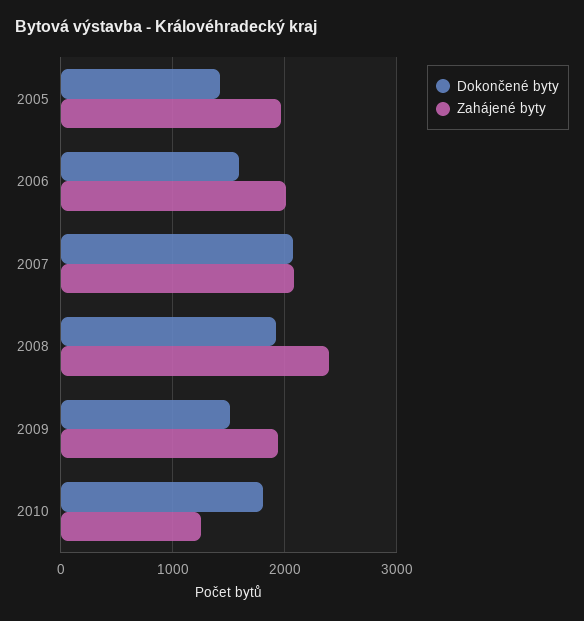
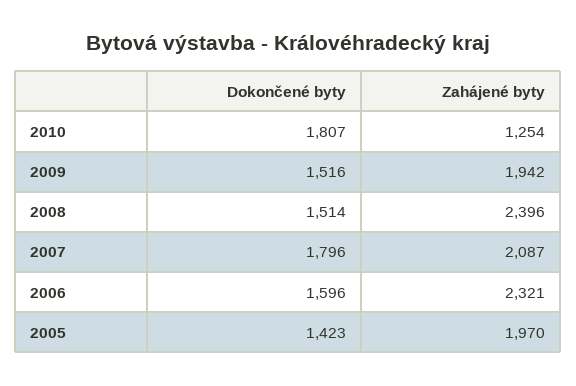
Zahájené byty, 2006: 2000 -> 2321
Dokončené byty, 2007: 2100 -> 1796
Dokončené byty, 2008: 1900 -> 1514

